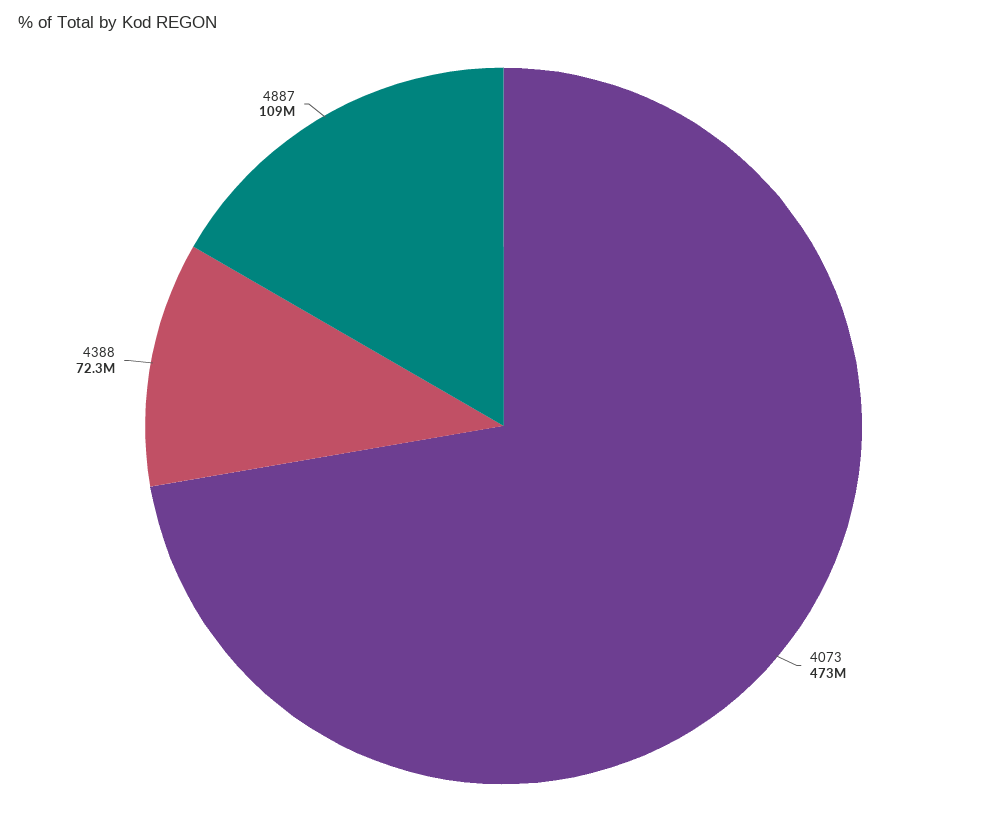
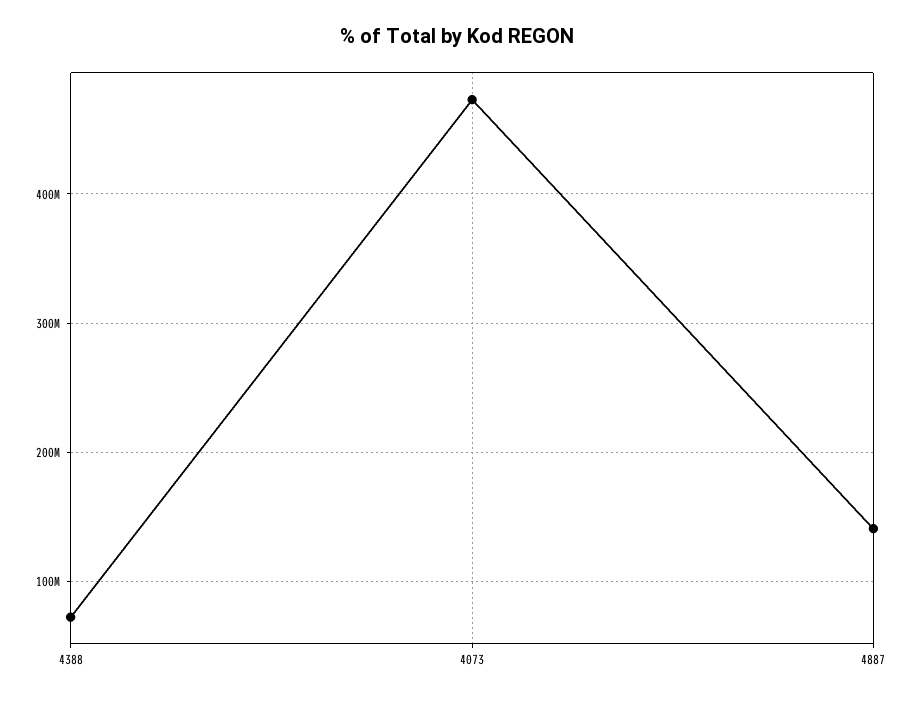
4887: 109000000 -> 140000000

